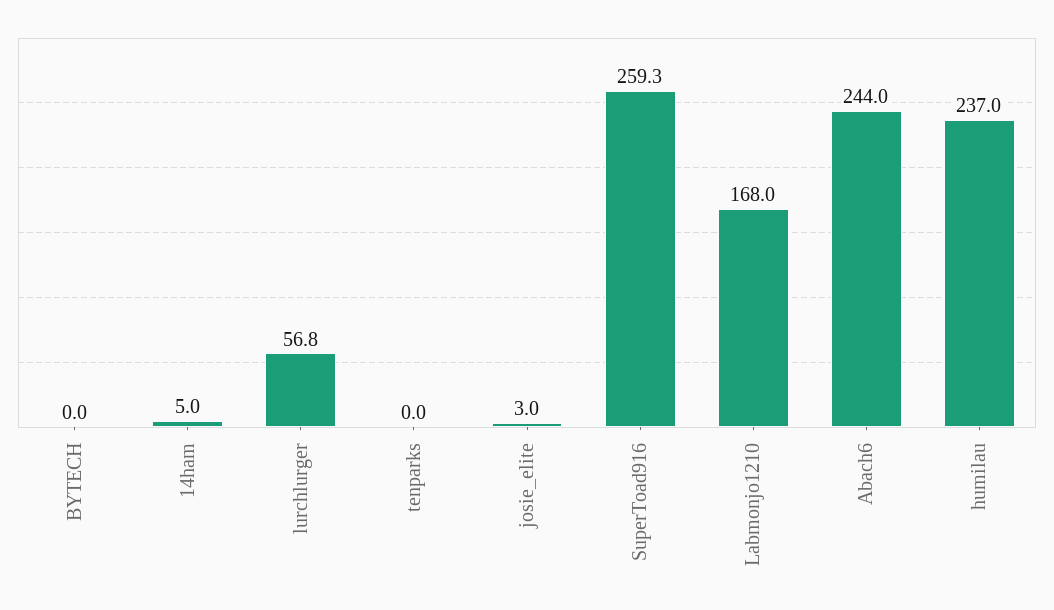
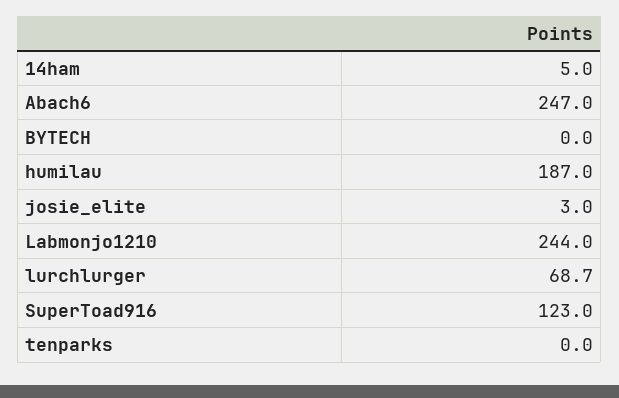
lurchlurger: 56.8 -> 68.7
SuperToad916: 259.3 -> 123
Labmonjo1210: 168 -> 244
Abach6: 244 -> 247
humilau: 237 -> 187

